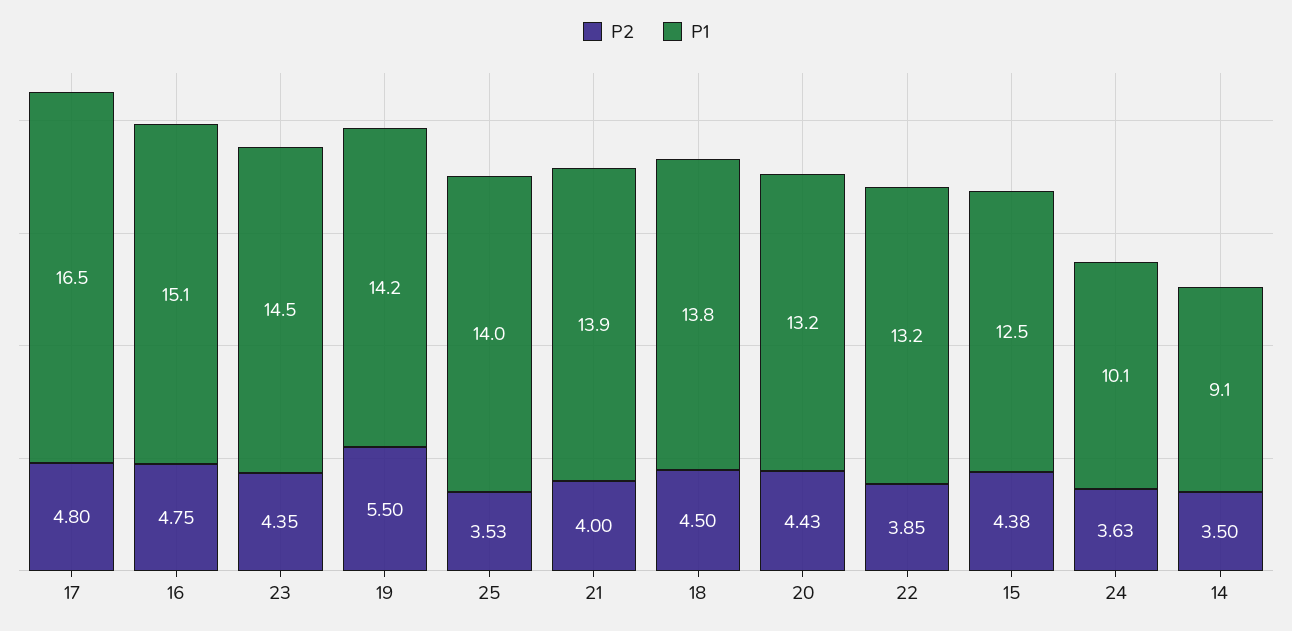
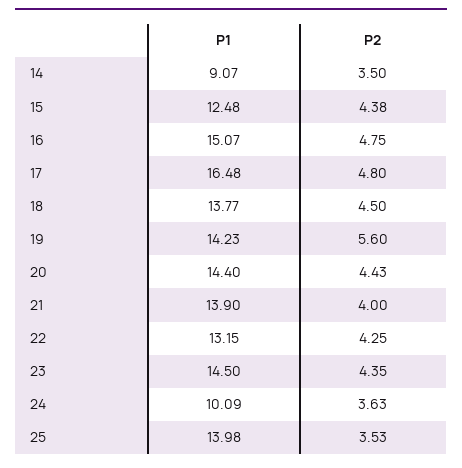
P2, 19: 5.5 -> 5.6
P1, 20: 13.2 -> 14.4
P2, 22: 3.85 -> 4.25

